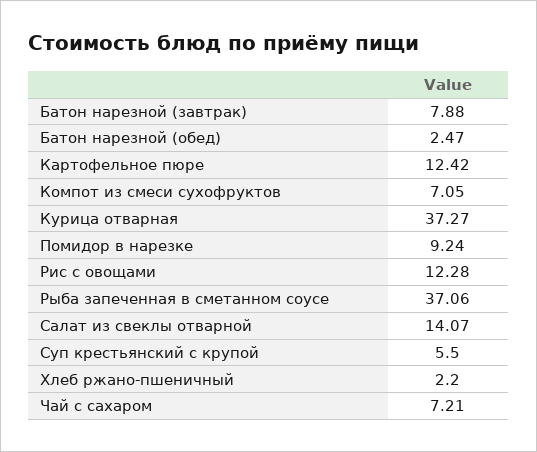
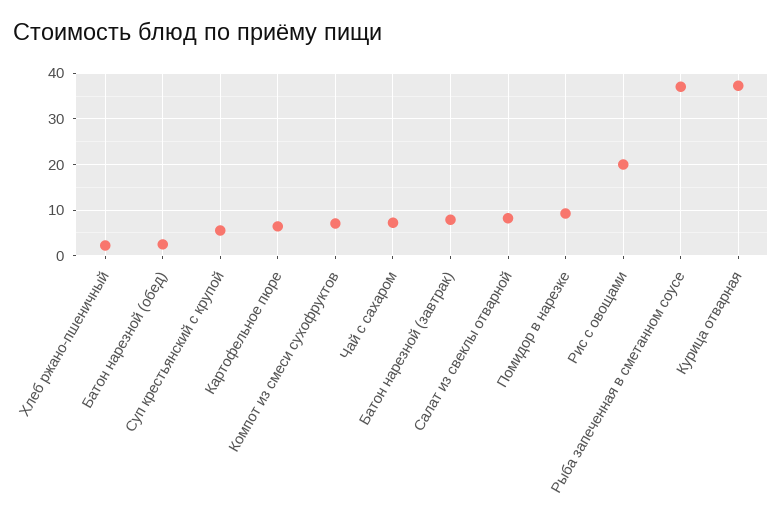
Картофельное пюре: 12.42 -> 6
Рис с овощами: 12.28 -> 20
Салат из свеклы отварной: 14.07 -> 8

